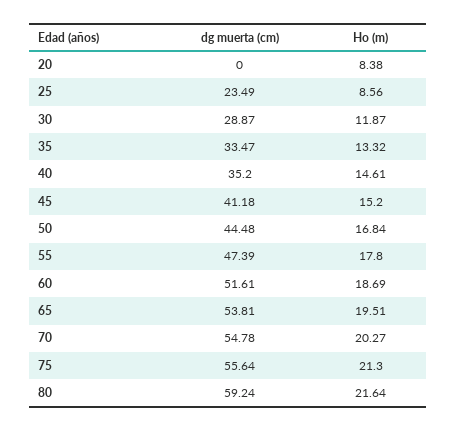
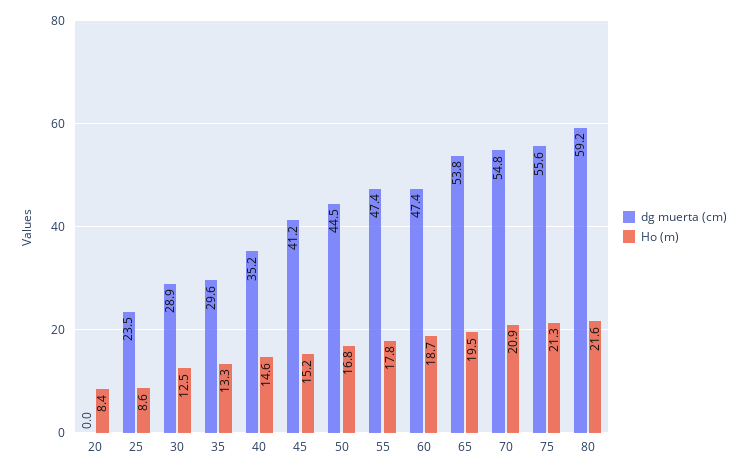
Ho (m), 30: 11.87 -> 12.5
dg muerta (cm), 35: 33.47 -> 29.6
dg muerta (cm), 60: 51.61 -> 47.4
Ho (m), 70: 20.27 -> 20.9

